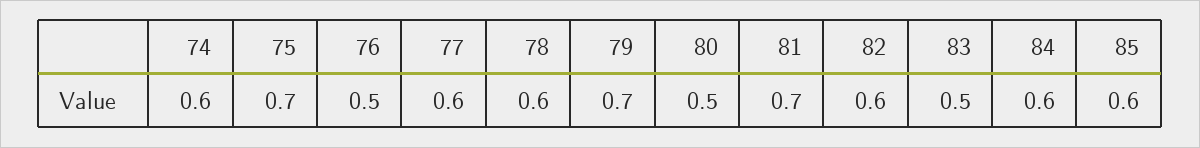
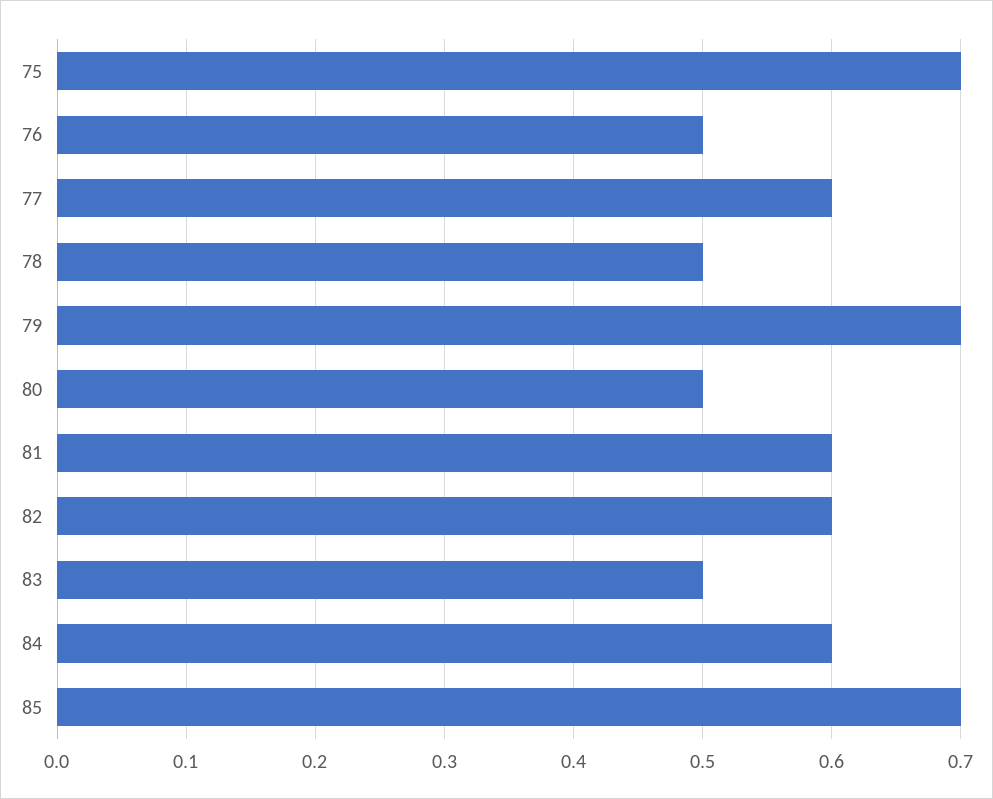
74: 0.6 -> none
78: 0.6 -> 0.5
81: 0.7 -> 0.6
85: 0.6 -> 0.7

